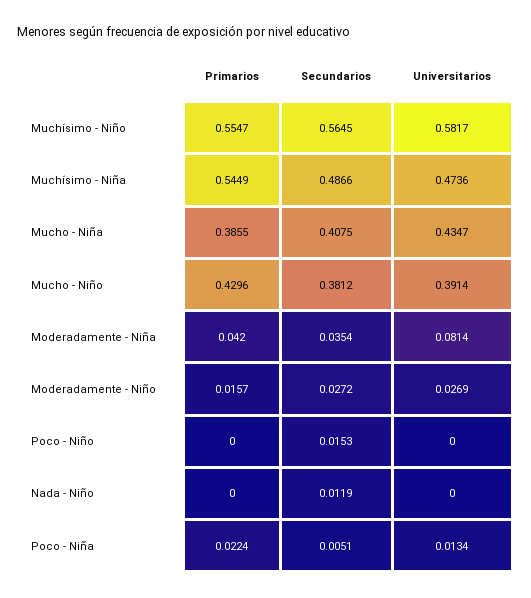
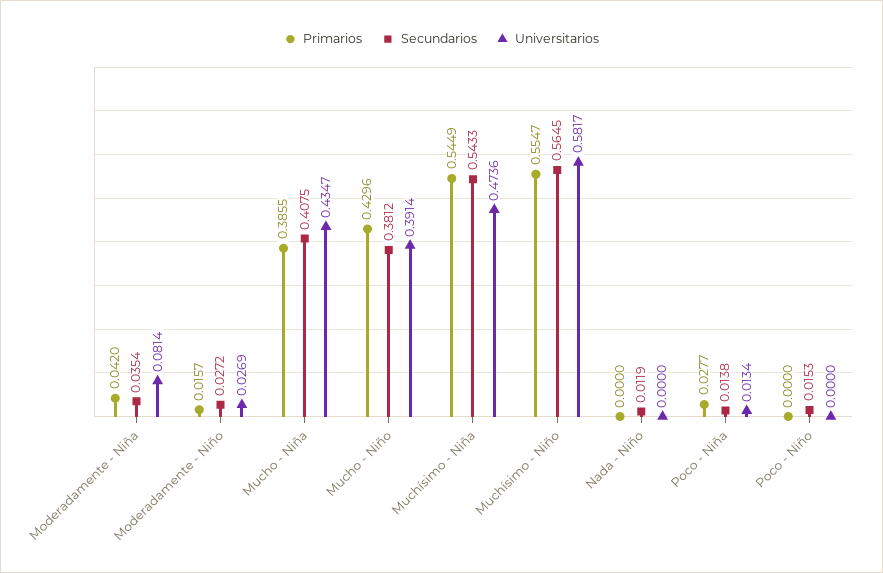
Secundarios, Muchísimo - Niña: 0.4866 -> 0.5433
Primarios, Poco - Niña: 0.0224 -> 0.0277
Secundarios, Poco - Niña: 0.0051 -> 0.0138

